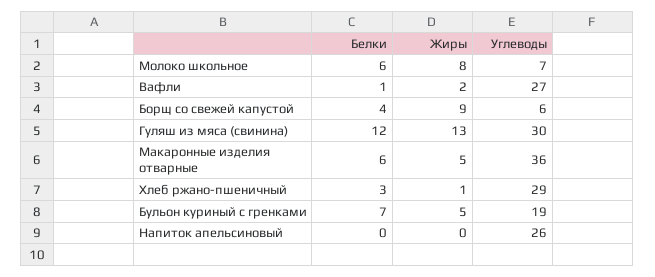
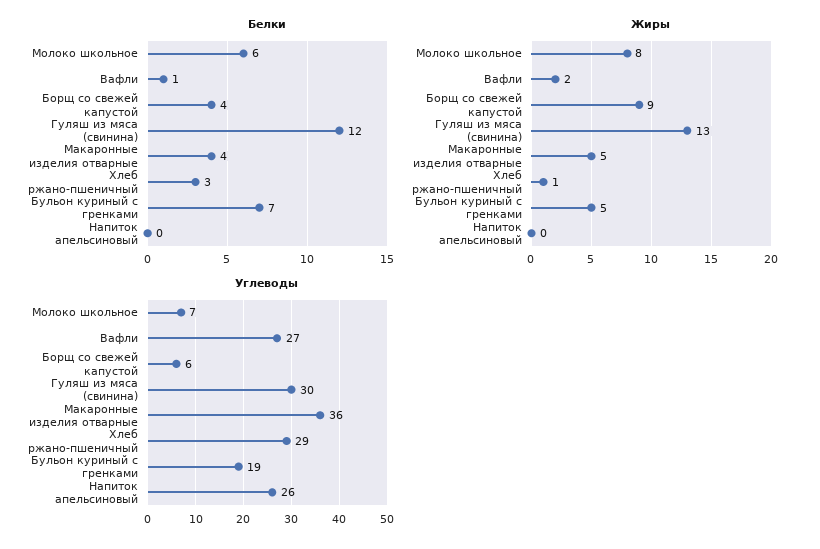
Белки, Макаронные изделия отварные: 6 -> 4

